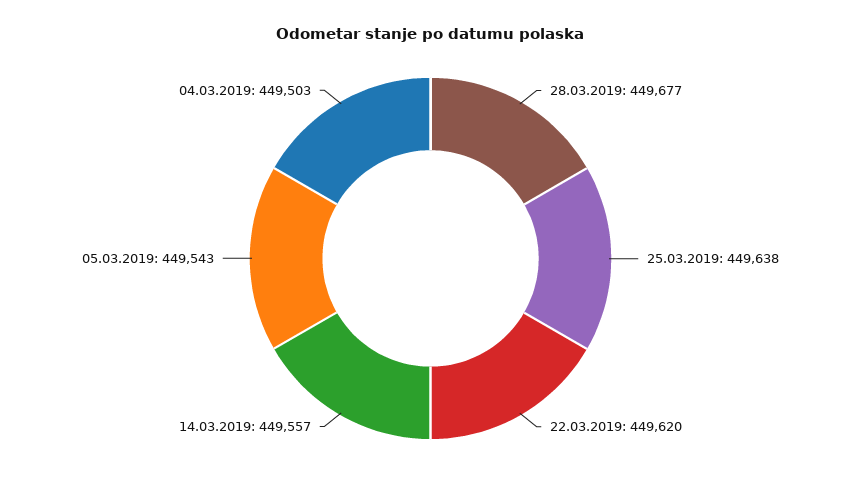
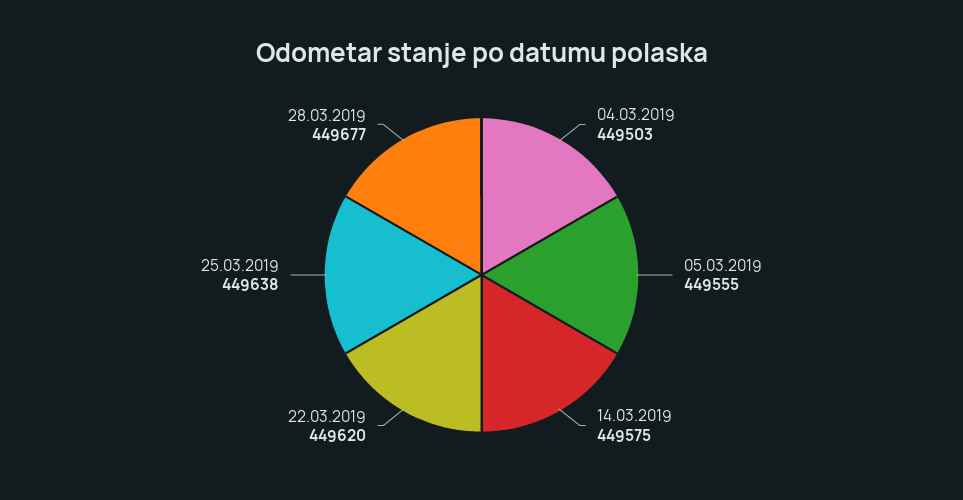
14.03.2019: 449557 -> 449575
05.03.2019: 449543 -> 449555

